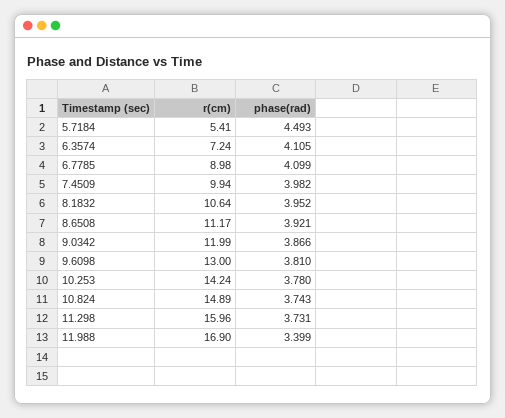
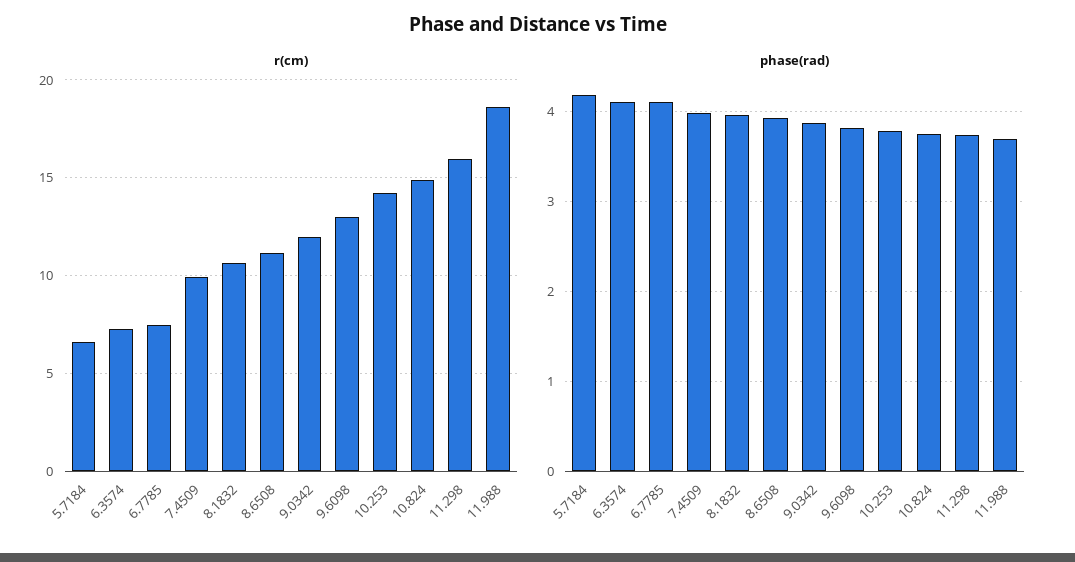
r(cm), 5.7184: 5.41 -> 6.5
phase(rad), 5.7184: 4.493 -> 4.2
r(cm), 6.7785: 8.98 -> 7.5
r(cm), 11.988: 16.9 -> 18.5
phase(rad), 11.988: 3.399 -> 3.7

